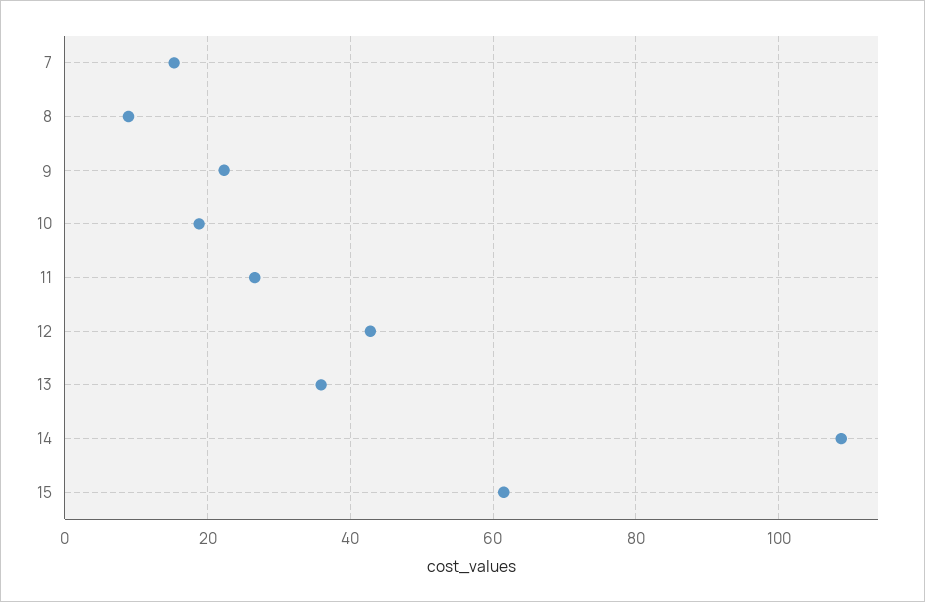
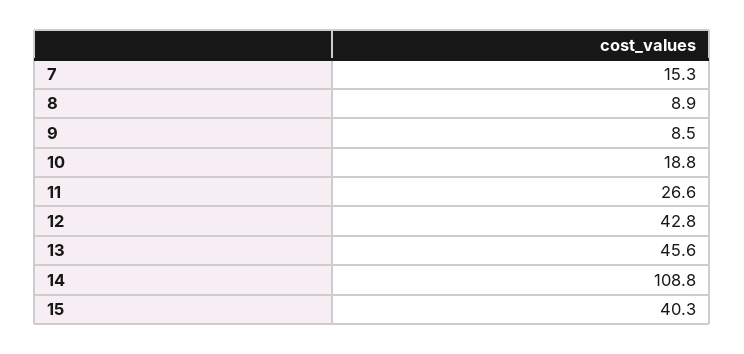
9: 22 -> 8.5
13: 36 -> 45.6
15: 62 -> 40.3

